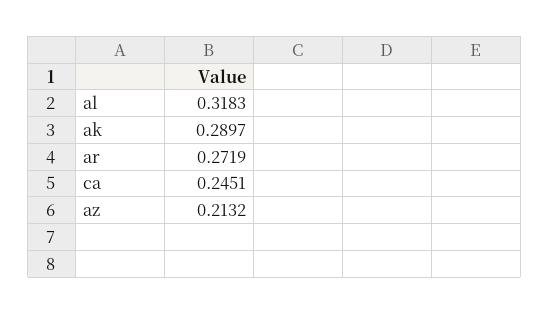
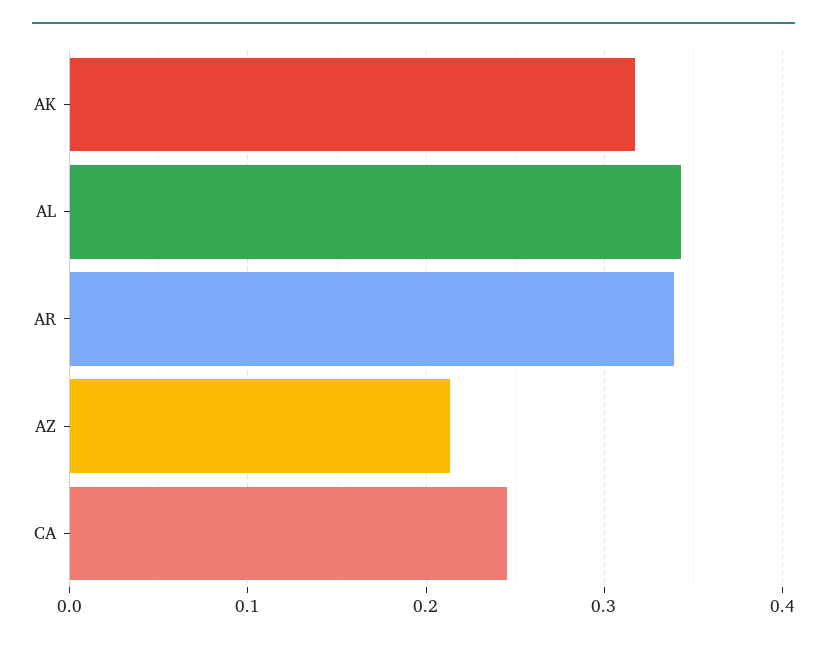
al: 0.3183 -> 0.34
ak: 0.2897 -> 0.32
ar: 0.2719 -> 0.34

